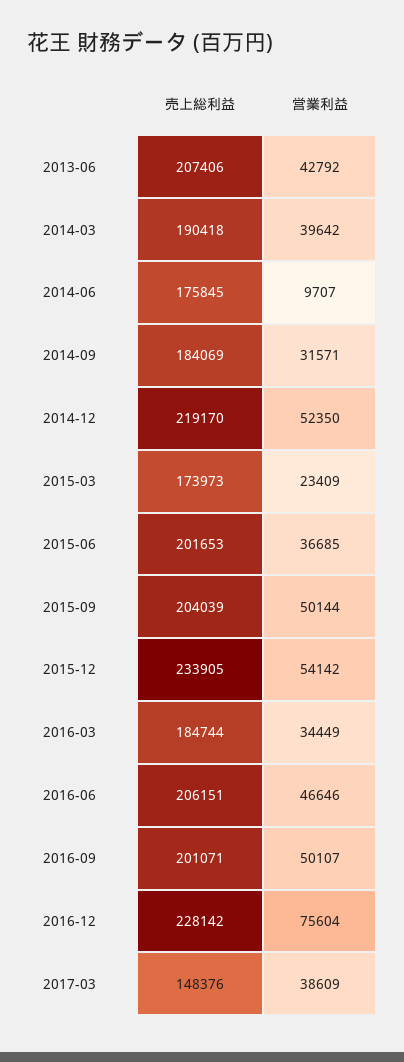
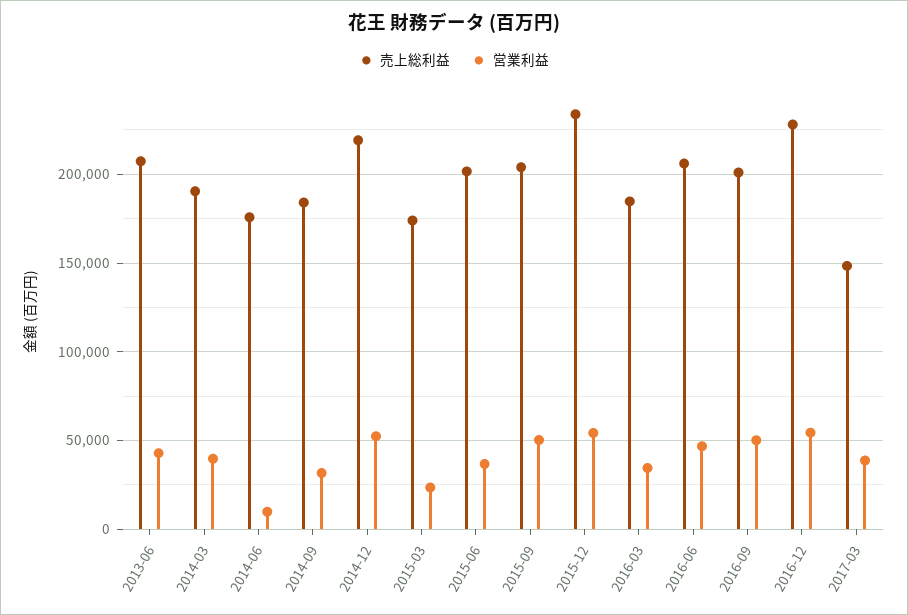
営業利益, 2016-12: 75604 -> 55000

